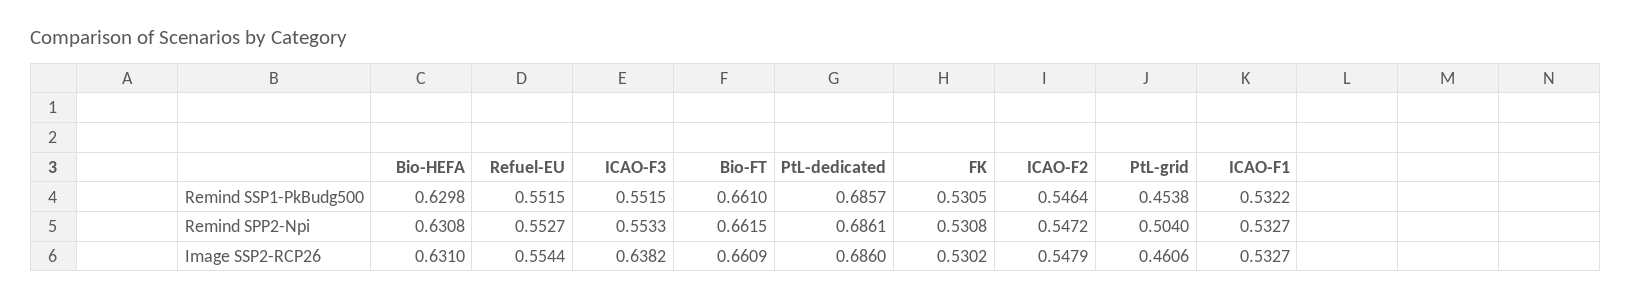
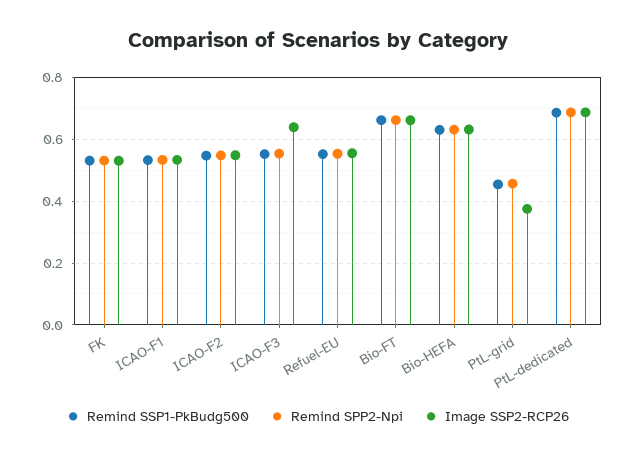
Remind SPP2-Npi, PtL-grid: 0.504 -> 0.46
Image SSP2-RCP26, PtL-grid: 0.4606 -> 0.38

